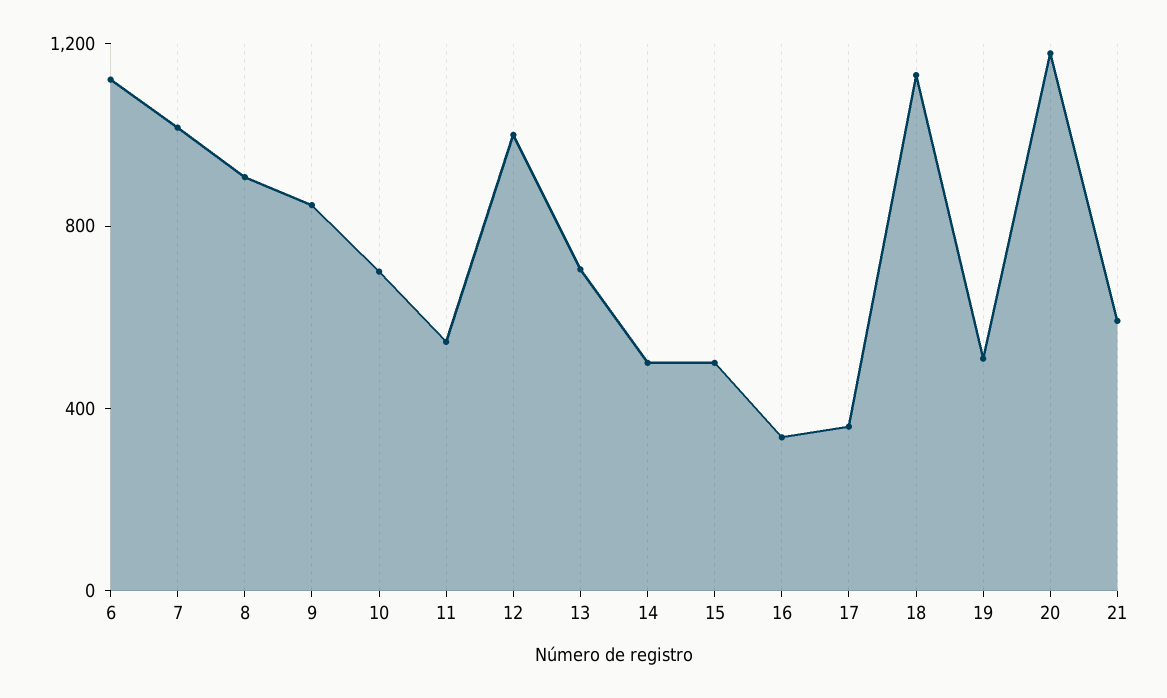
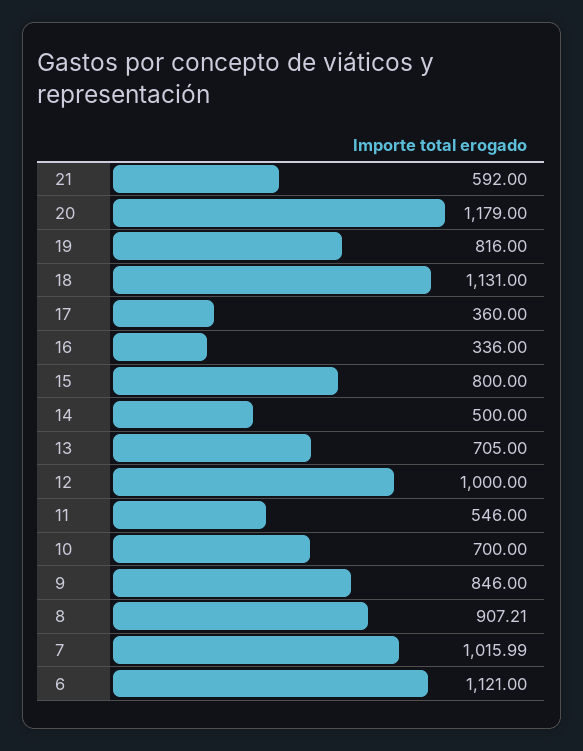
15: 500 -> 800
19: 500 -> 816

